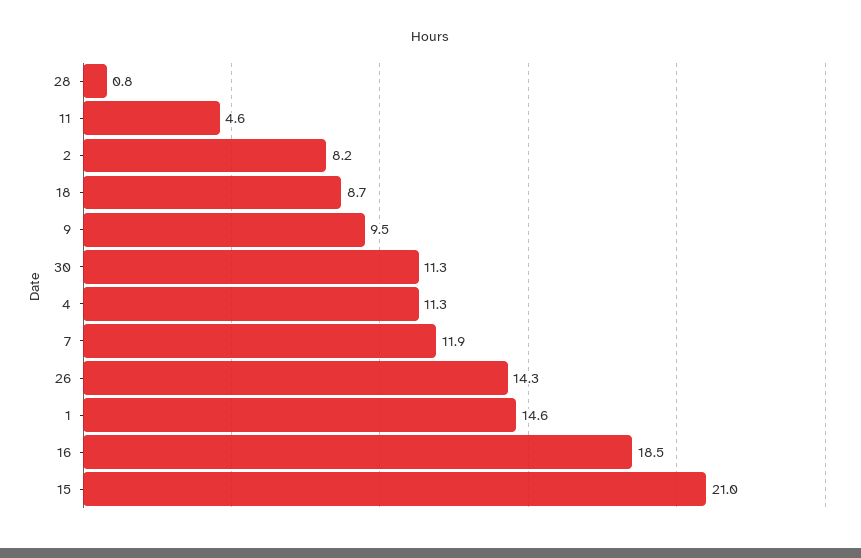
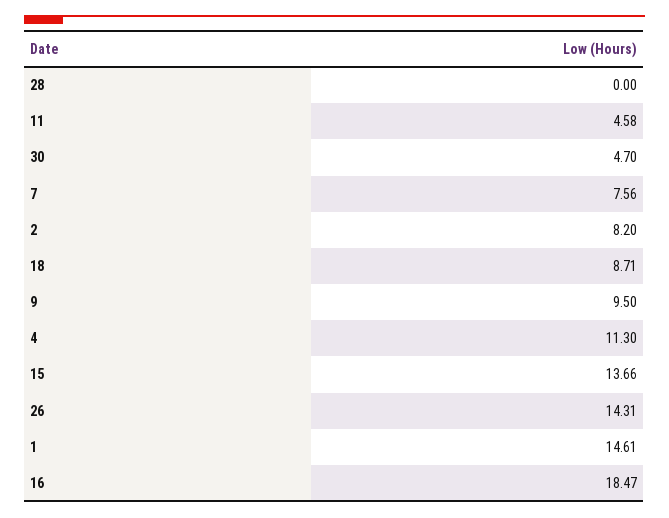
28: 0.8 -> 0
30: 11.3 -> 4.7
7: 11.9 -> 7.56
15: 21 -> 13.66

